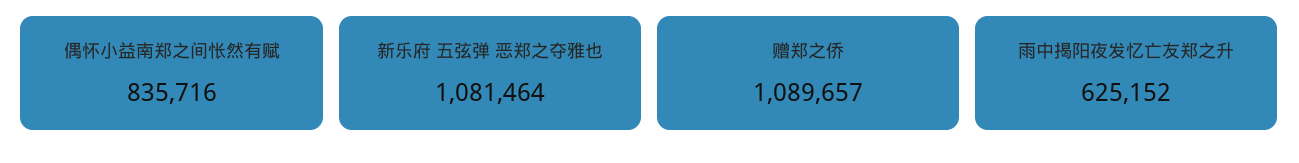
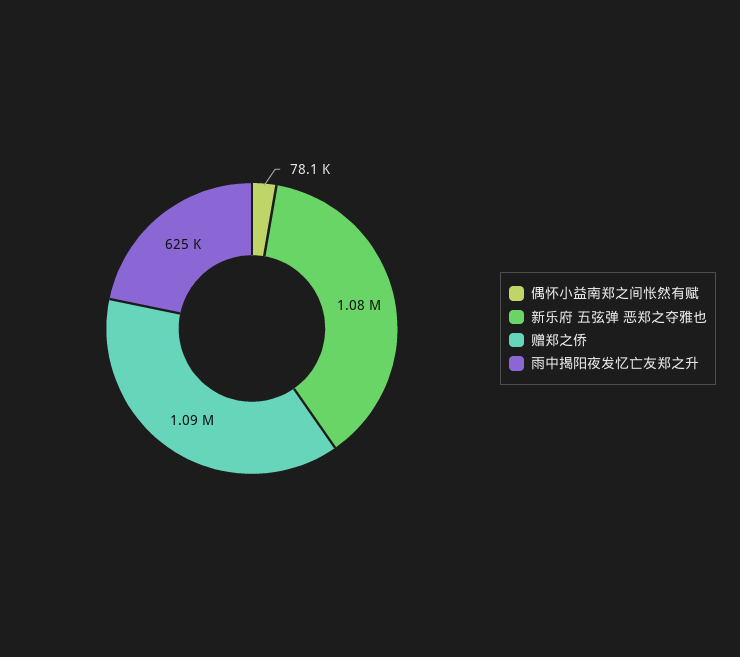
偶怀小益南郑之间怅然有赋: 835716 -> 78100

